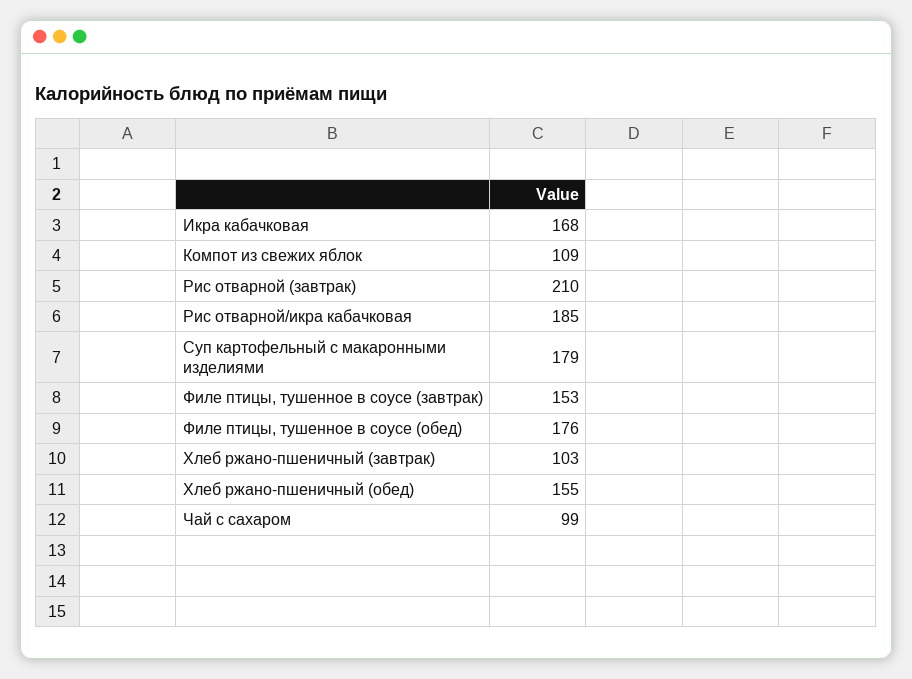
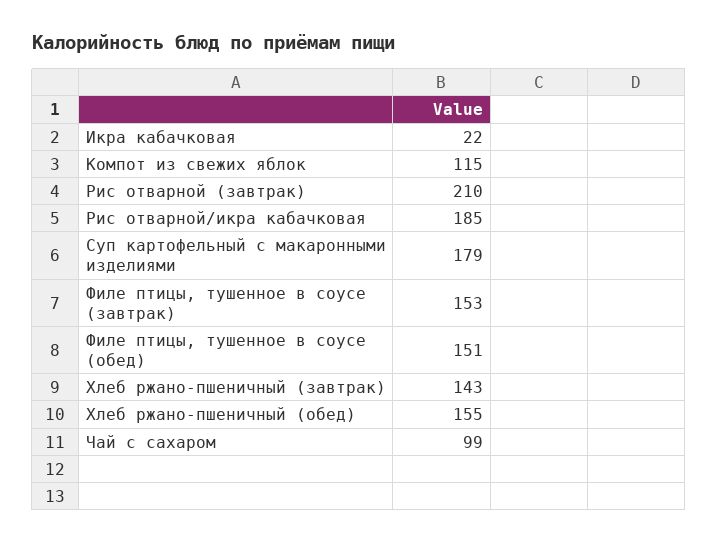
Икра кабачковая: 168 -> 22
Компот из свежих яблок: 109 -> 115
Филе птицы, тушенное в соусе (обед): 176 -> 151
Хлеб ржано-пшеничный (завтрак): 103 -> 143

